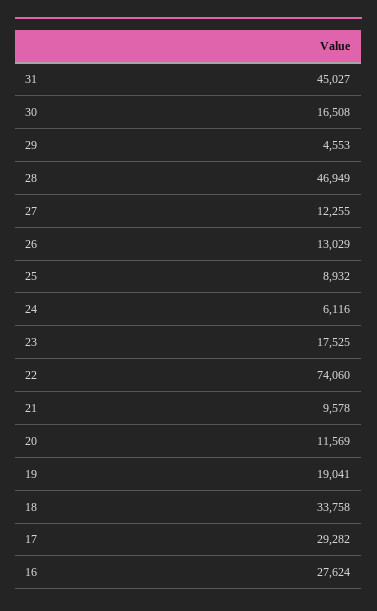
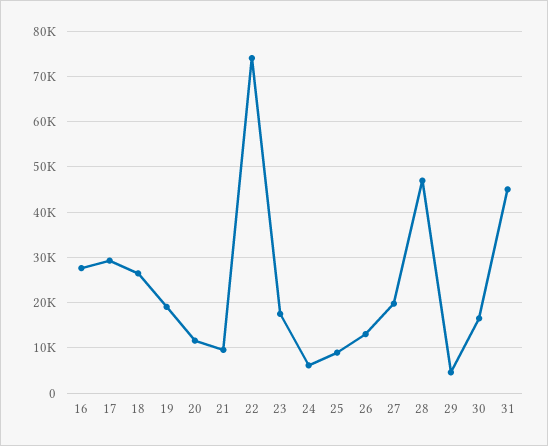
27: 12255 -> 20000
18: 33758 -> 26000

